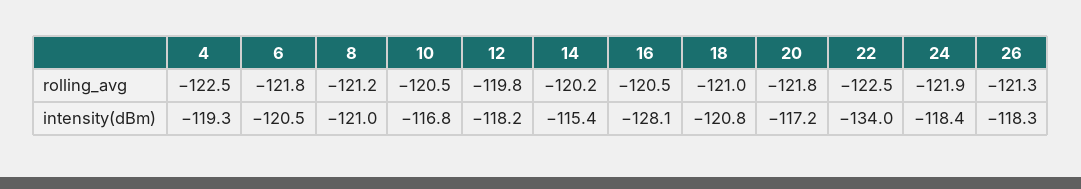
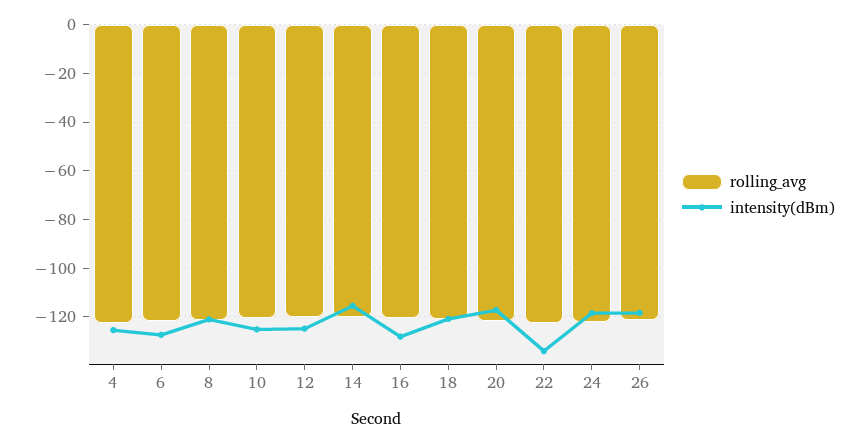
intensity(dBm), 4: -119.3 -> -125
intensity(dBm), 6: -120.5 -> -127.5
intensity(dBm), 10: -116.8 -> -125
intensity(dBm), 12: -118.2 -> -125

